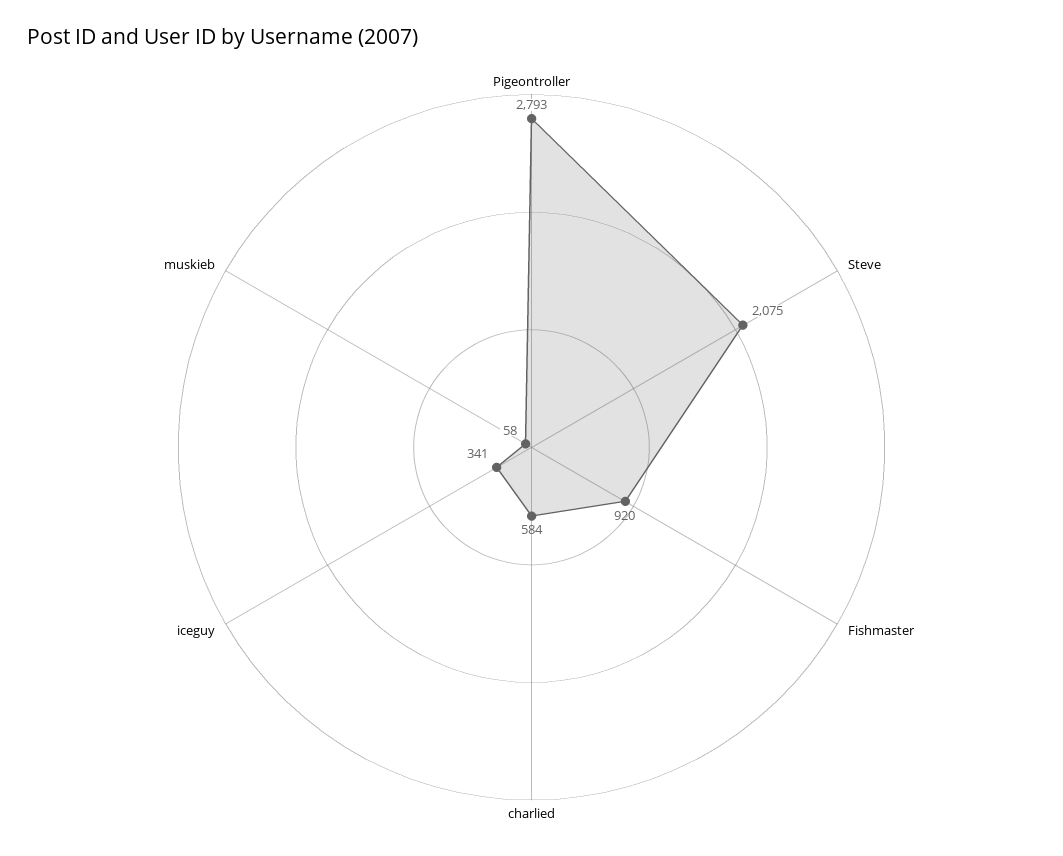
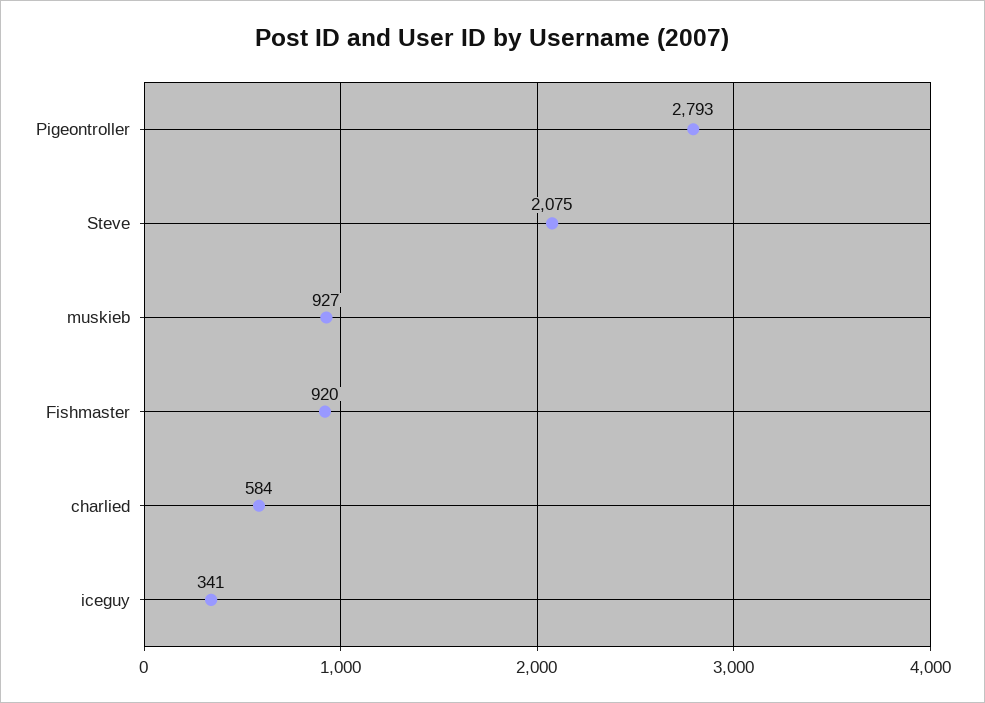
muskieb: 58 -> 927

